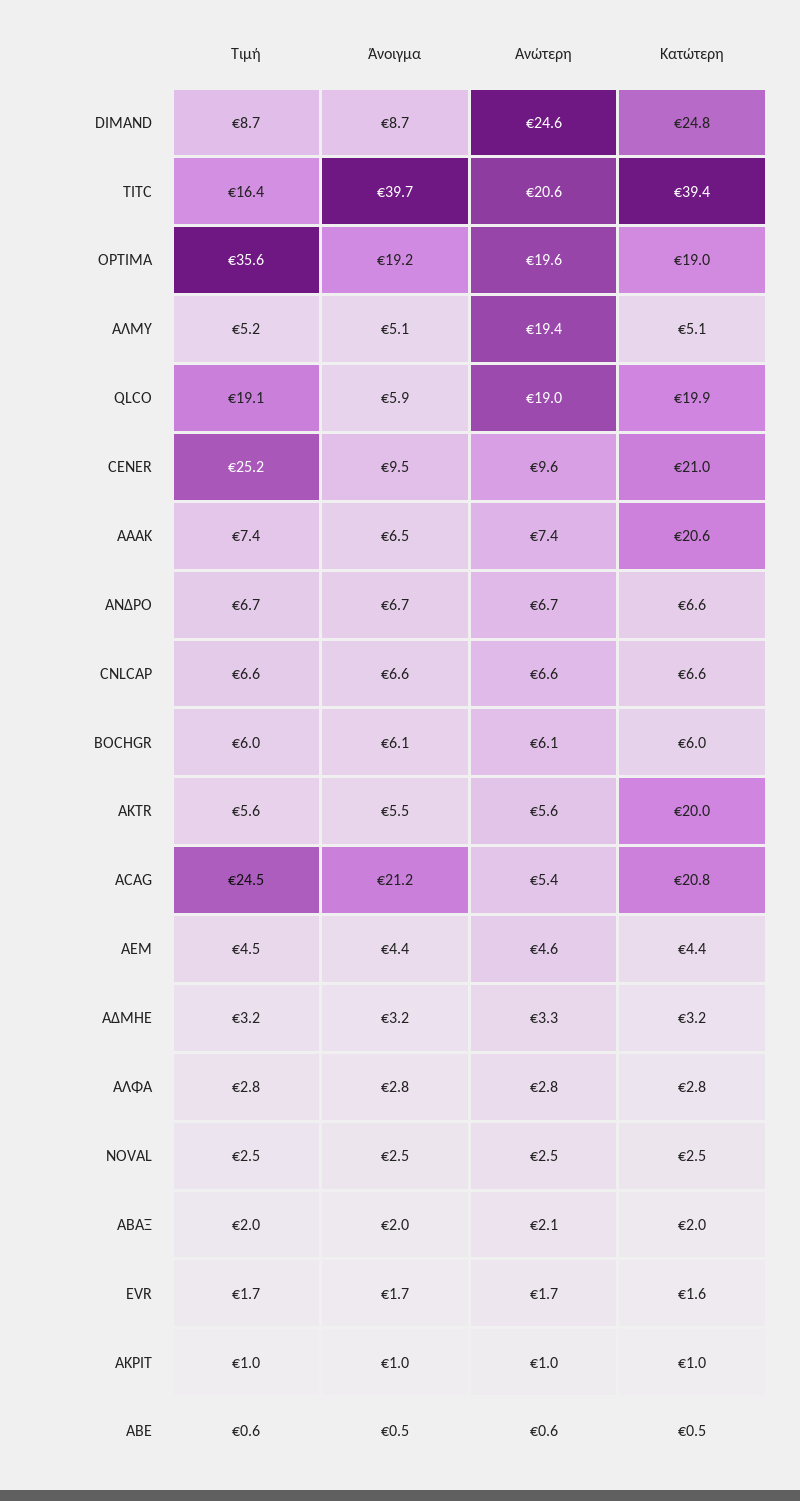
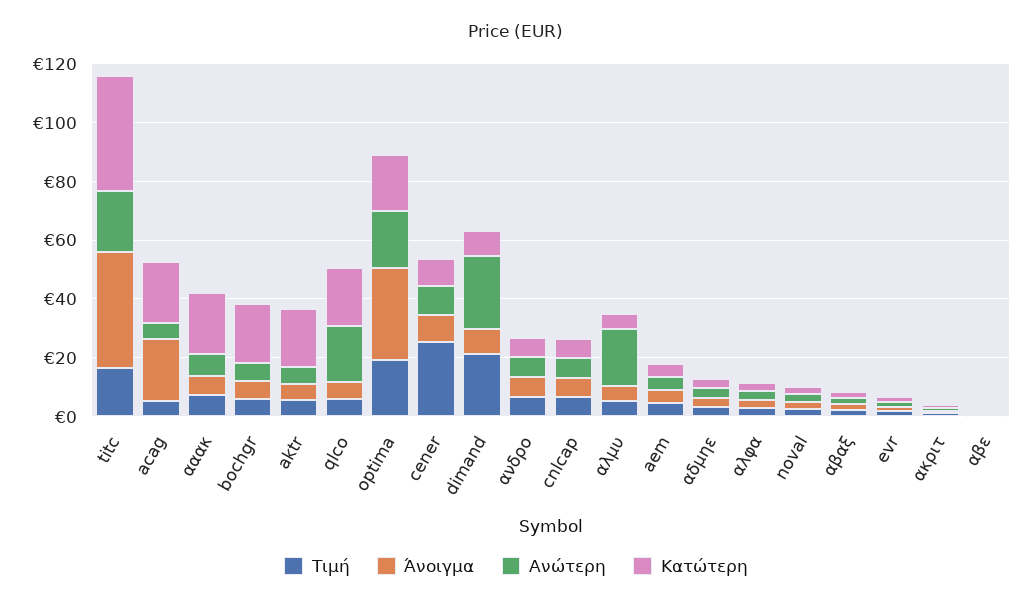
Τιμή, DIMAND: 8.7 -> 20
Κατώτερη, DIMAND: 24.8 -> 10
Τιμή, OPTIMA: 35.6 -> 20
Άνοιγμα, OPTIMA: 19.2 -> 30
Τιμή, QLCO: 19.1 -> 5
Κατώτερη, CENER: 21 -> 10
Κατώτερη, BOCHGR: 6 -> 20
Τιμή, ACAG: 24.5 -> 5

